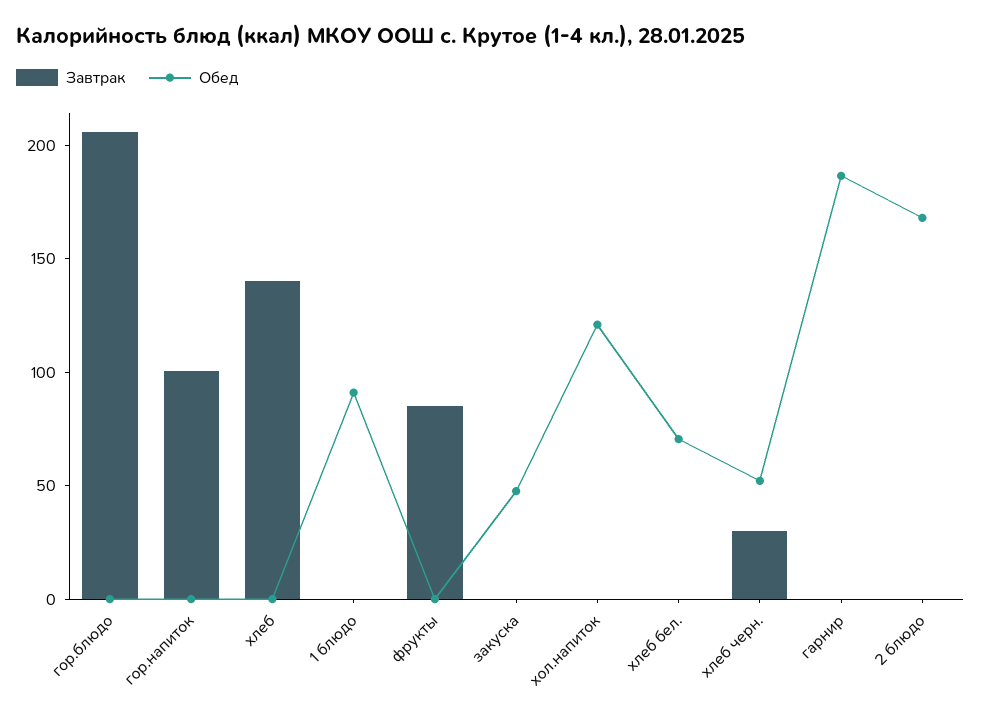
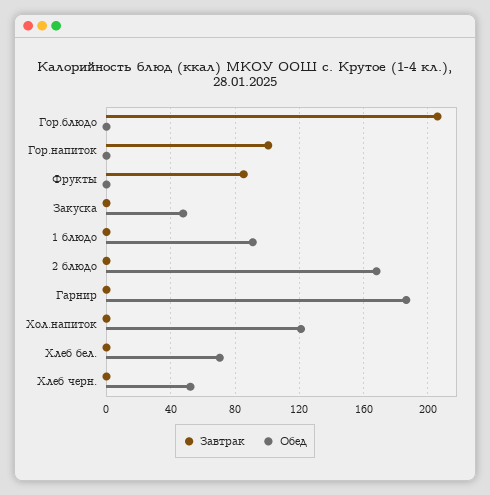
Завтрак, хлеб: 140 -> none
Обед, хлеб: 0 -> none
Завтрак, хлеб черн.: 30 -> 0

